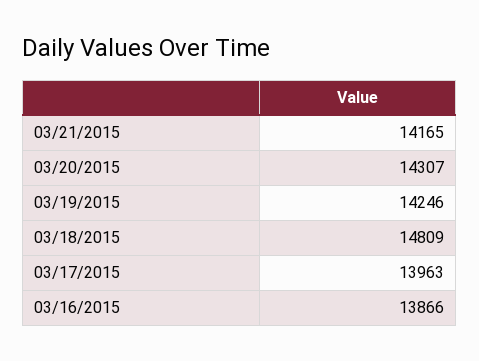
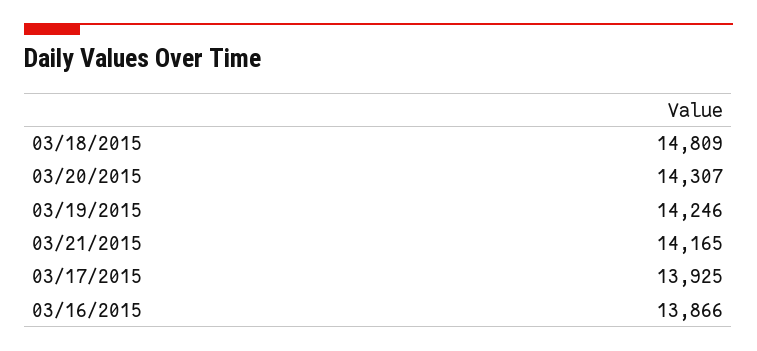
03/17/2015: 13963 -> 13925

